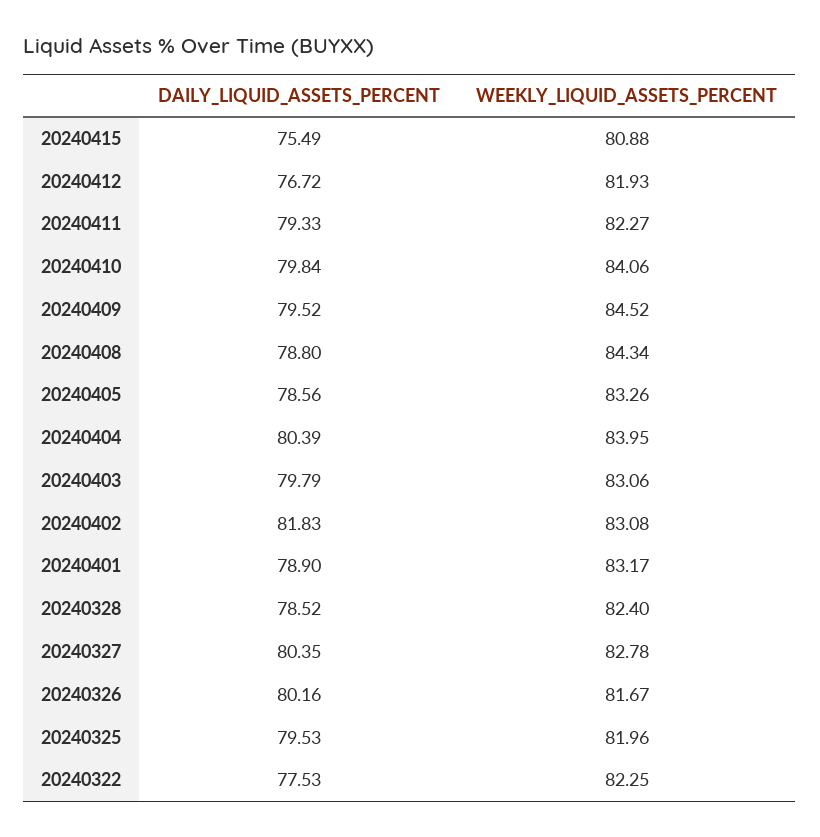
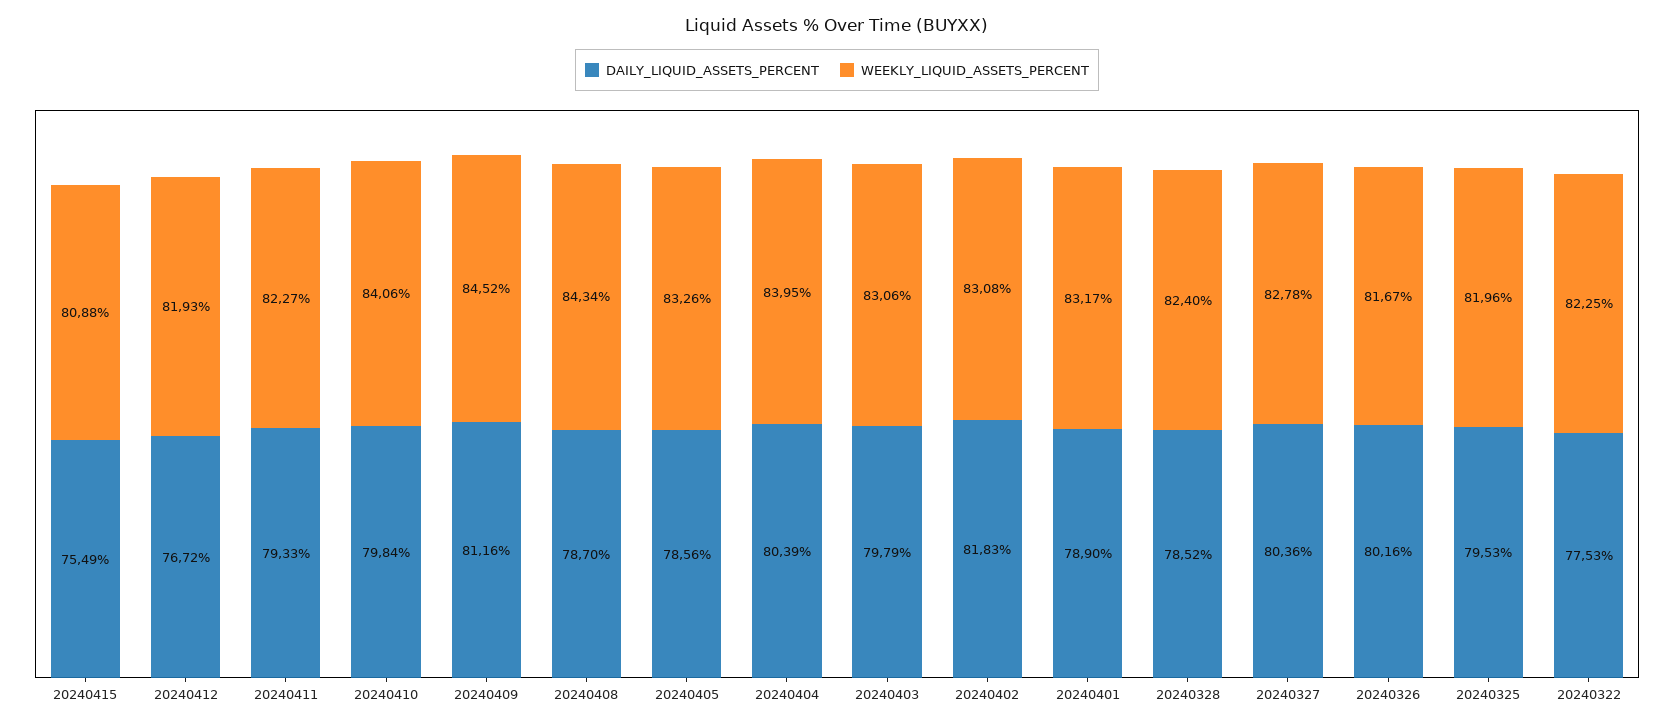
DAILY_LIQUID_ASSETS_PERCENT, 20240409: 79.52 -> 81.16
DAILY_LIQUID_ASSETS_PERCENT, 20240408: 78.8 -> 78.7
DAILY_LIQUID_ASSETS_PERCENT, 20240327: 80.35 -> 80.36

